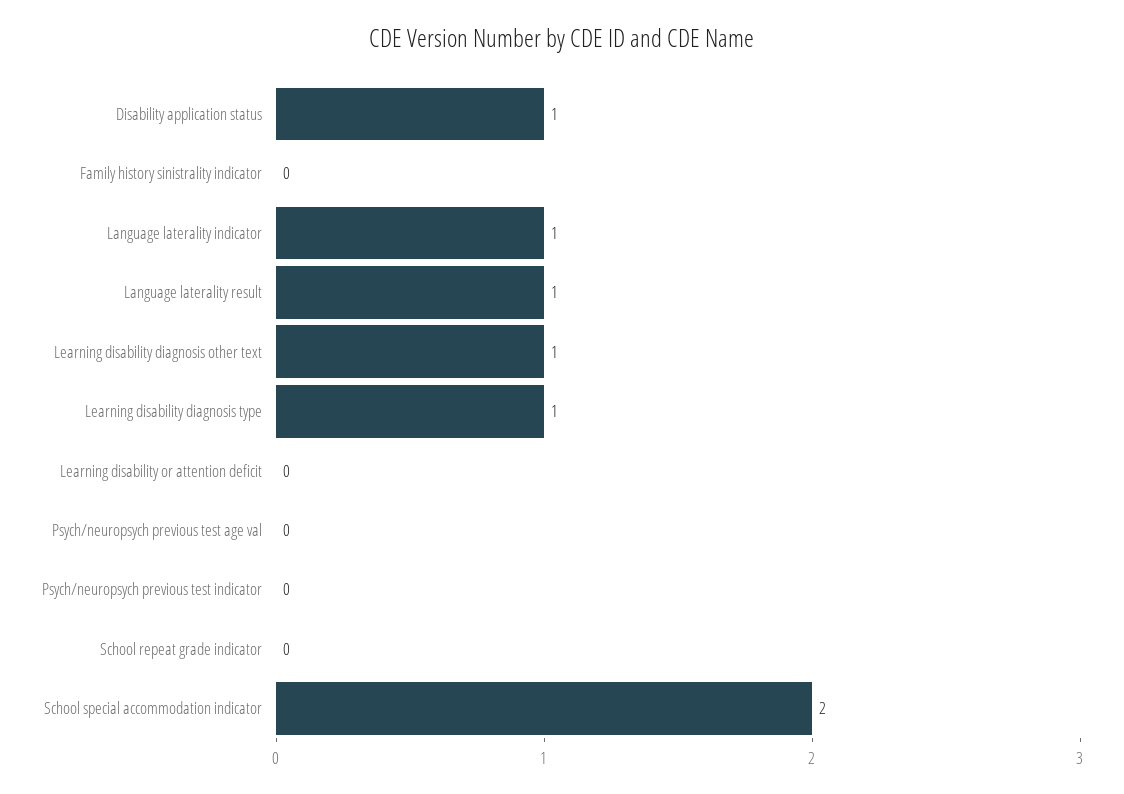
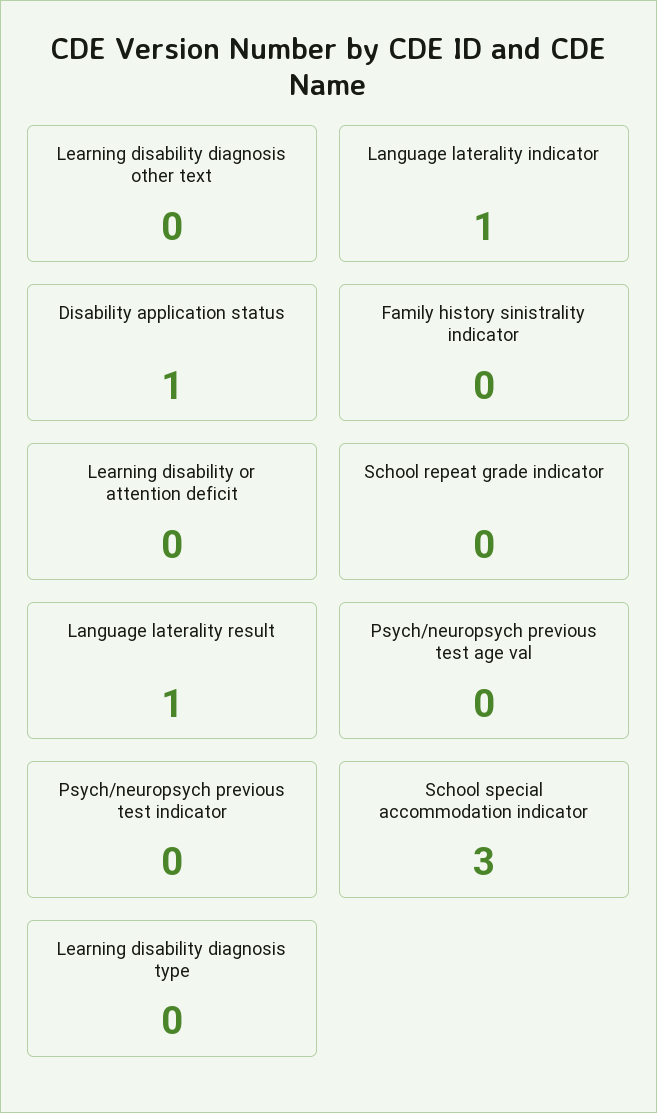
Learning disability diagnosis other text: 1 -> 0
Learning disability diagnosis type: 1 -> 0
School special accommodation indicator: 2 -> 3

